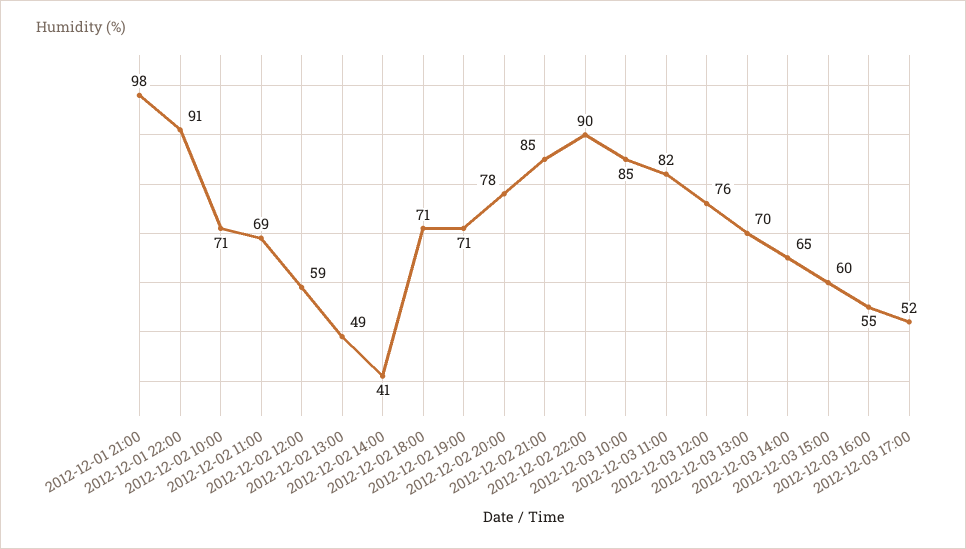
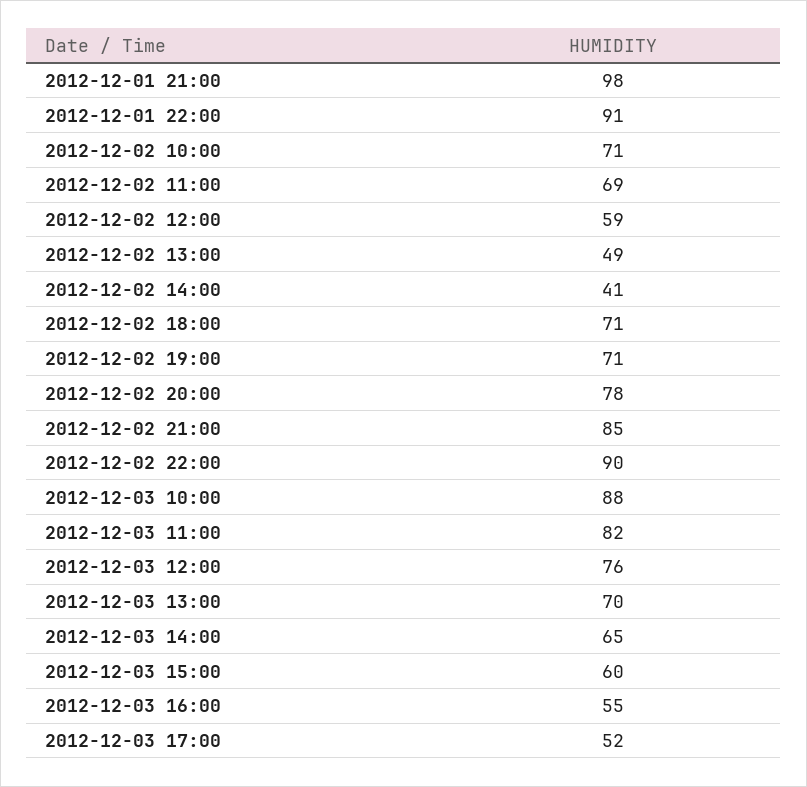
2012-12-03 10:00: 85 -> 88

